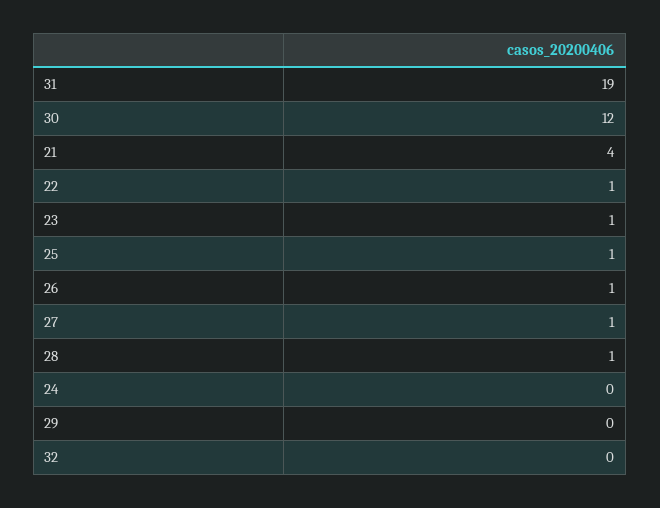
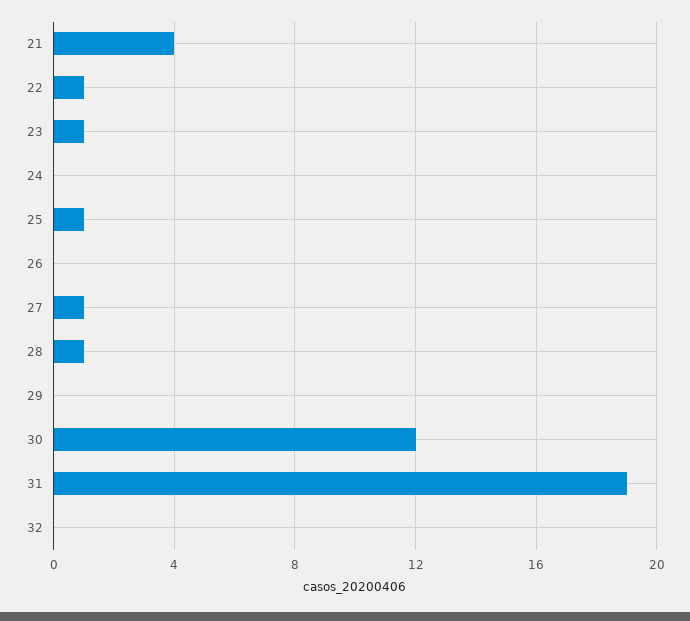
26: 1 -> 0

